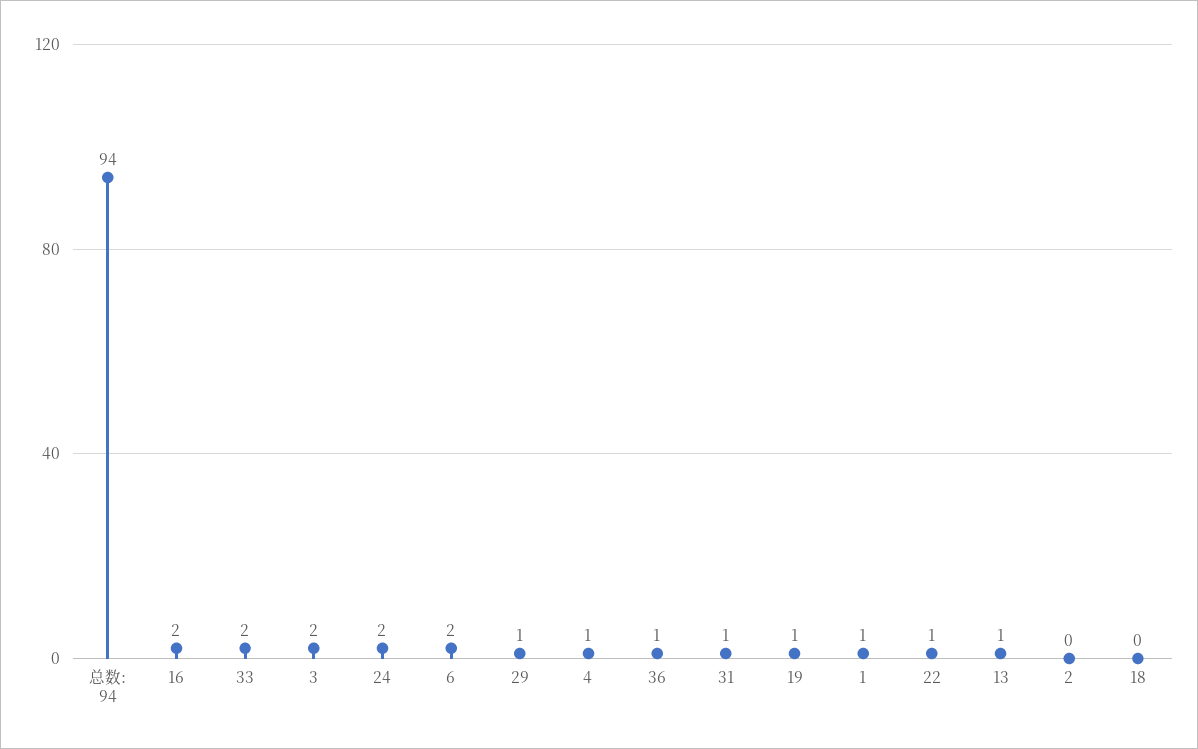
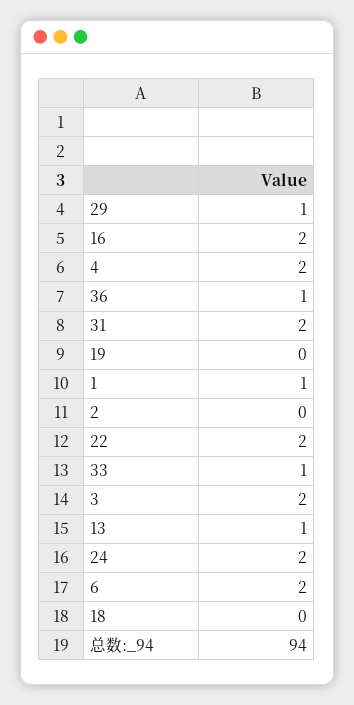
33: 2 -> 1
4: 1 -> 2
31: 1 -> 2
19: 1 -> 0
22: 1 -> 2

